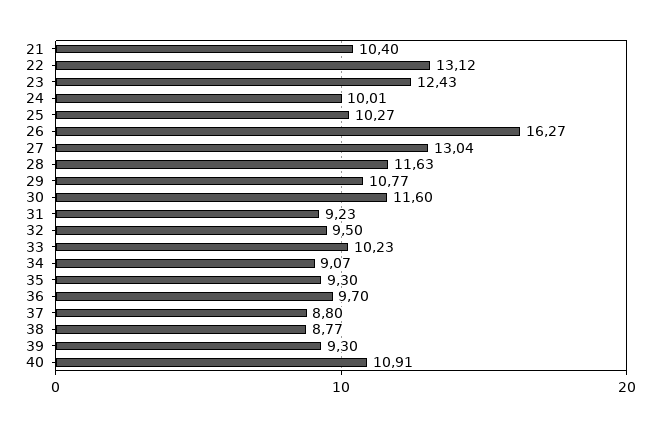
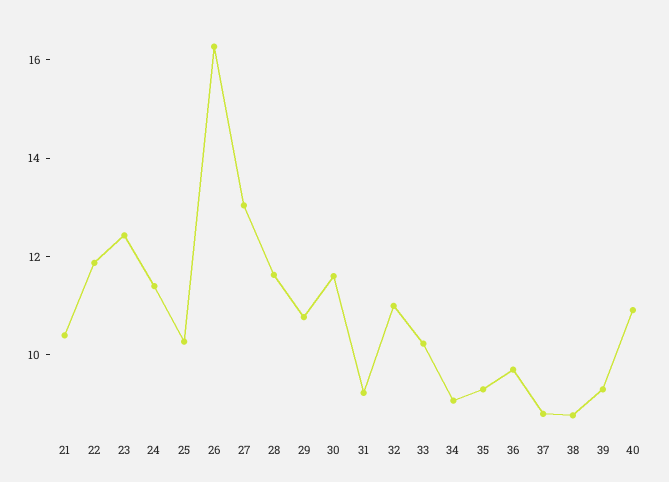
22: 13.12 -> 12
24: 10.01 -> 11.5
32: 9.5 -> 11

